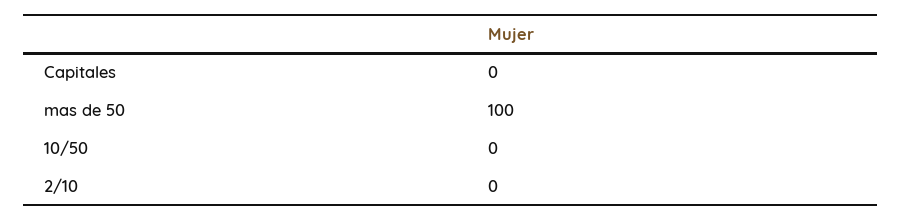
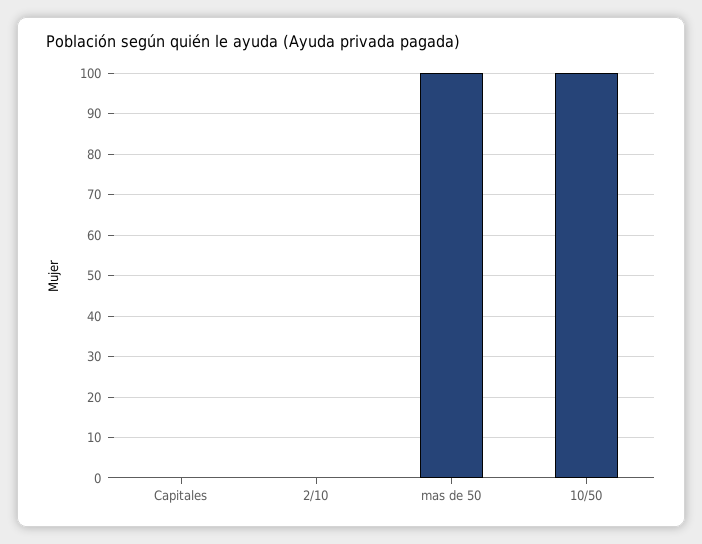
10/50: 0 -> 100

